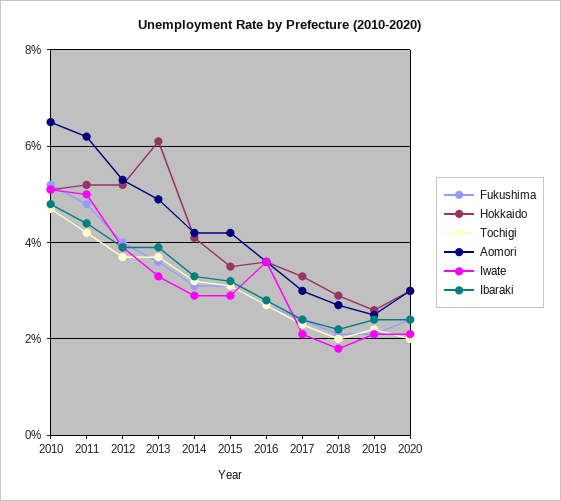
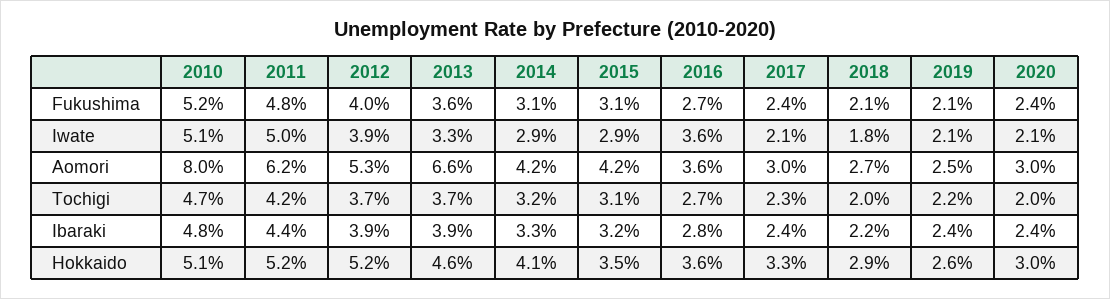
Aomori, 2010: 6.5 -> 8
Hokkaido, 2013: 6 -> 4.6
Aomori, 2013: 5 -> 6.6

